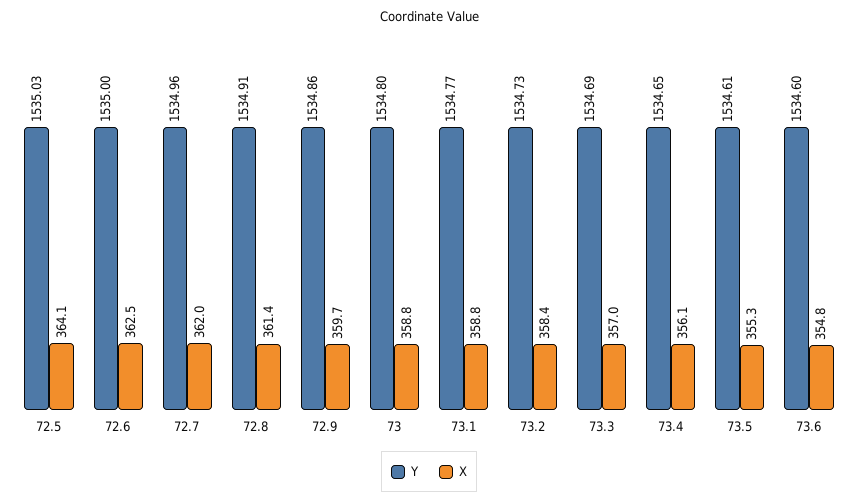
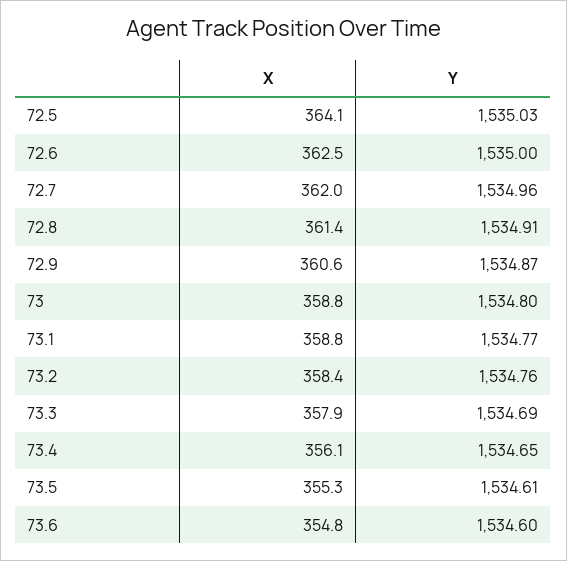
Y, 72.9: 1534.86 -> 1534.87
X, 72.9: 359.7 -> 360.6
Y, 73.2: 1534.73 -> 1534.76
X, 73.3: 357 -> 357.9

